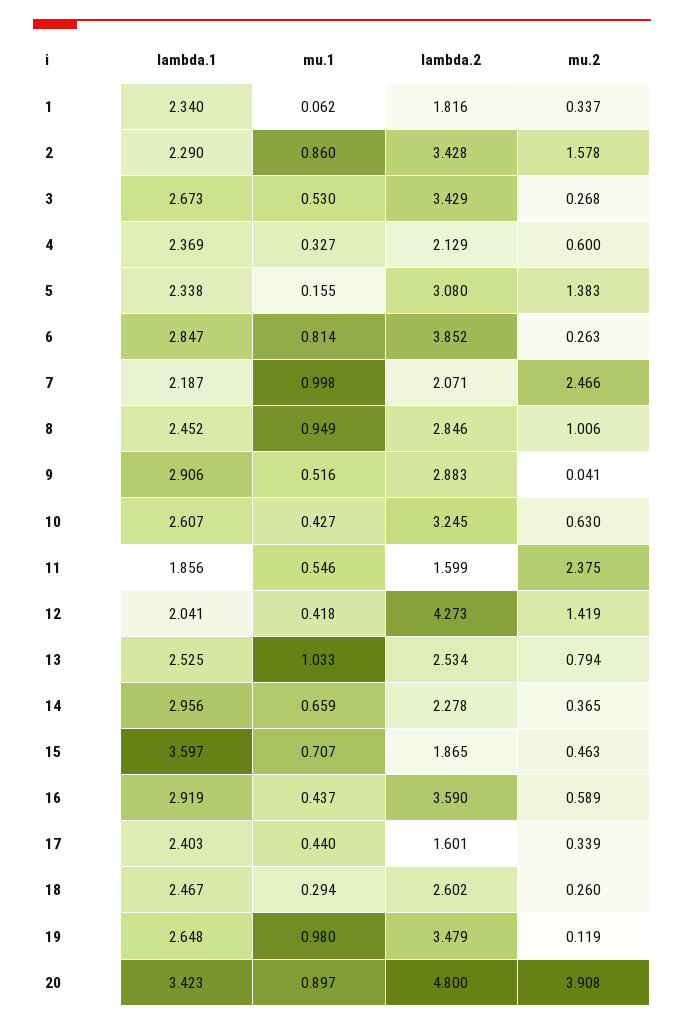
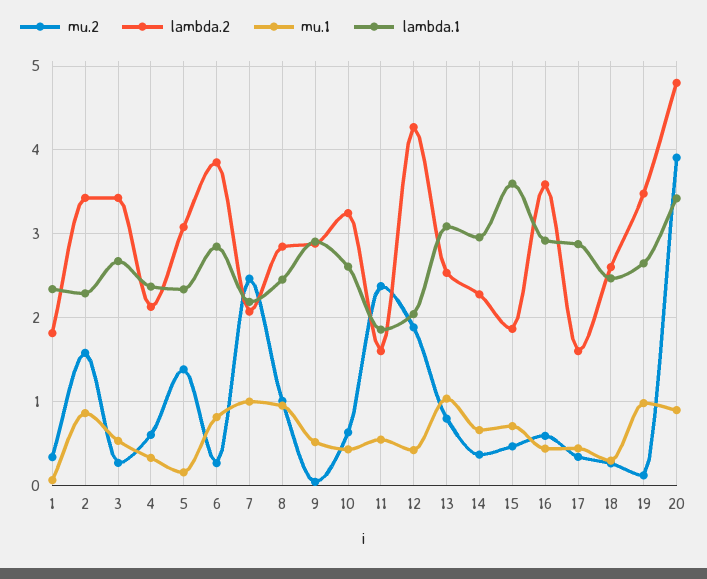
mu.2, 12: 1.419 -> 1.9
lambda.1, 13: 2.525 -> 3.1
lambda.1, 17: 2.403 -> 2.9

